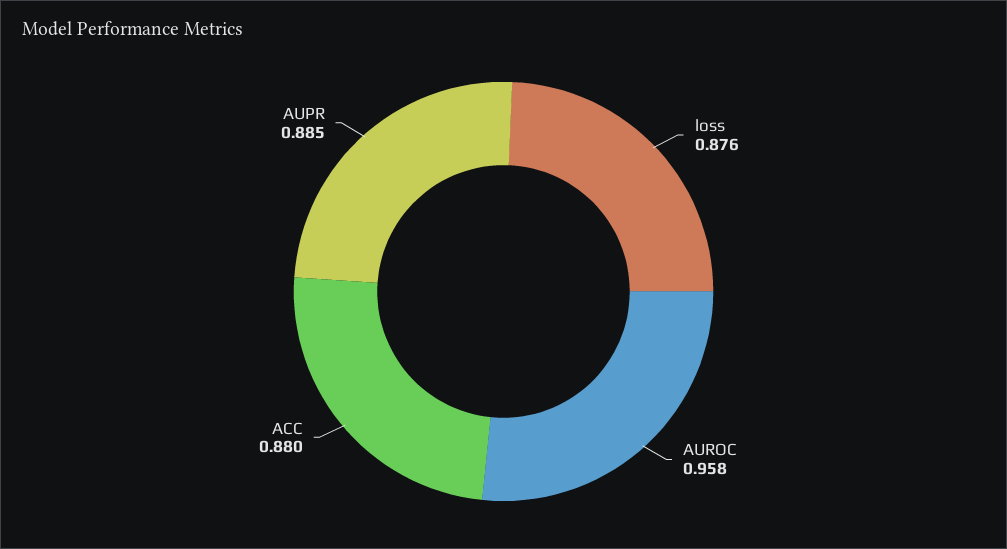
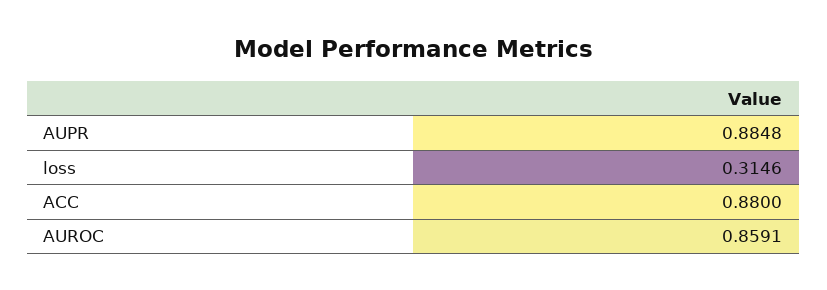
loss: 0.876 -> 0.3146
AUROC: 0.958 -> 0.8591

